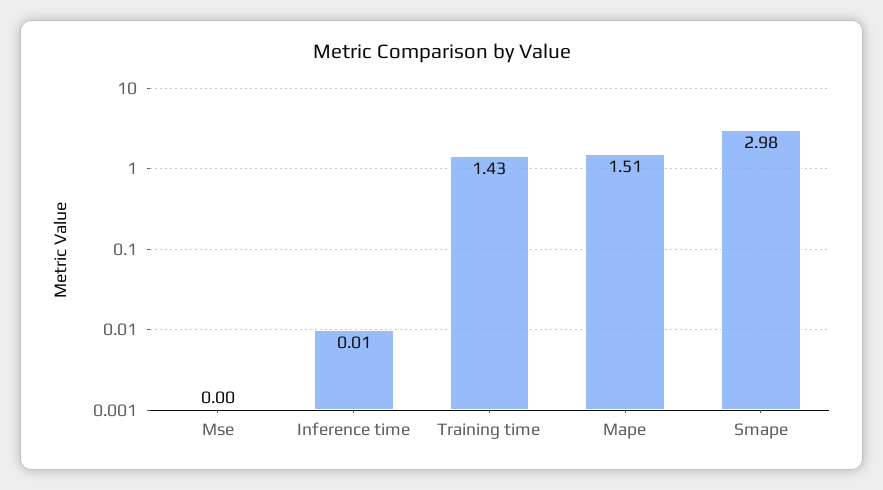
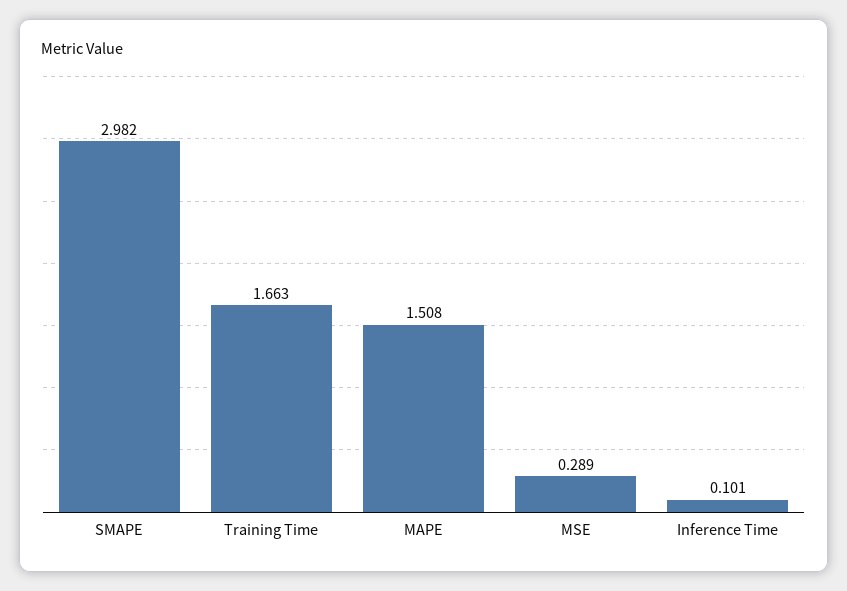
Mse: 0 -> 0.289
Inference time: 0.01 -> 0.101
Training time: 1.43 -> 1.663

